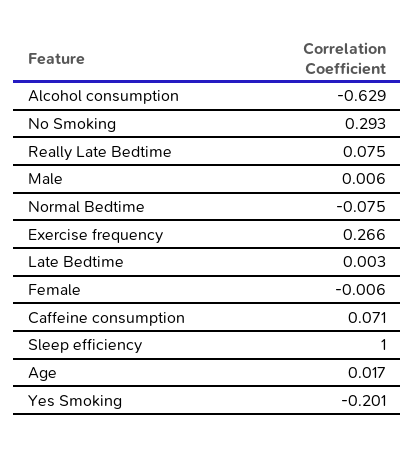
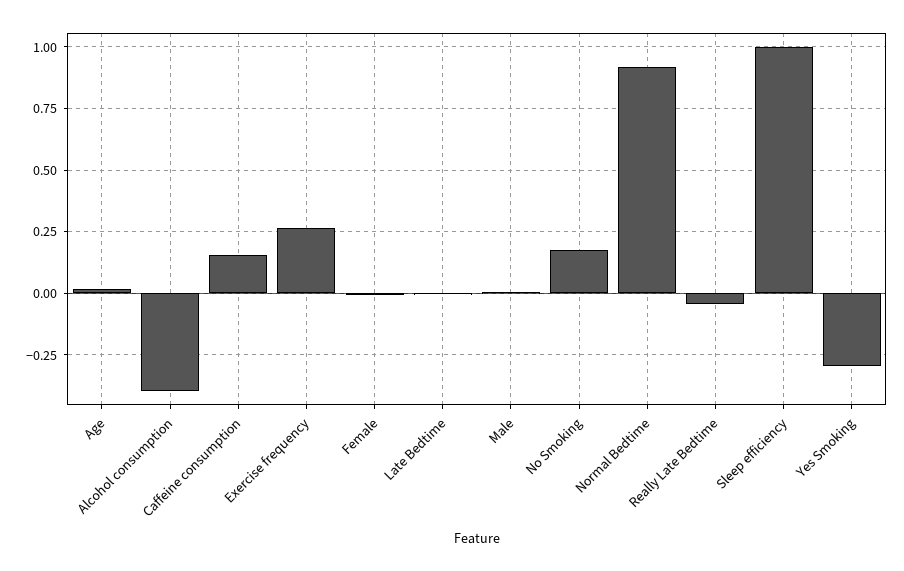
Alcohol consumption: -0.629 -> -0.4
No Smoking: 0.293 -> 0.175
Really Late Bedtime: 0.075 -> -0.05
Normal Bedtime: -0.075 -> 0.925
Caffeine consumption: 0.071 -> 0.15
Yes Smoking: -0.201 -> -0.3

